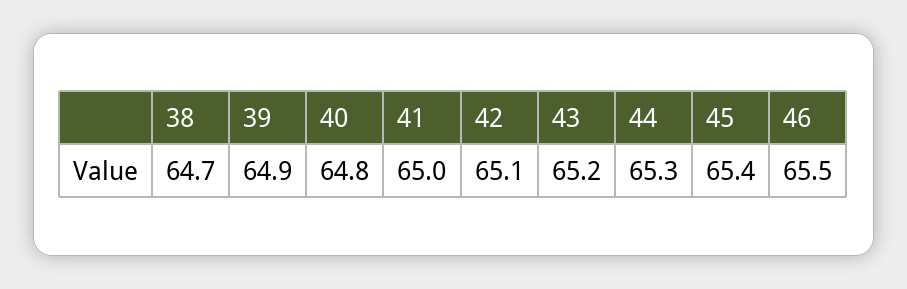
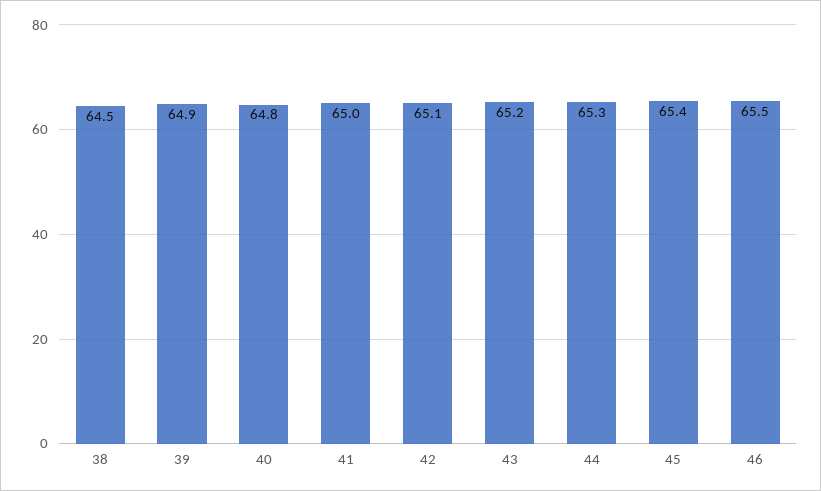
38: 64.7 -> 64.5

